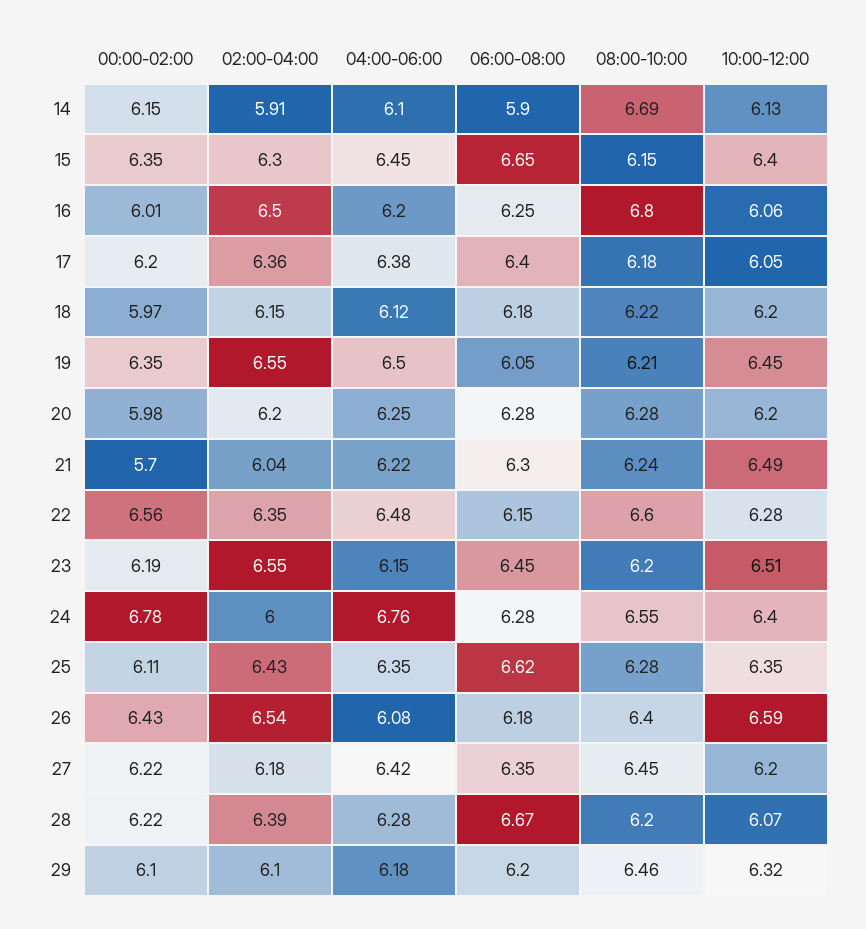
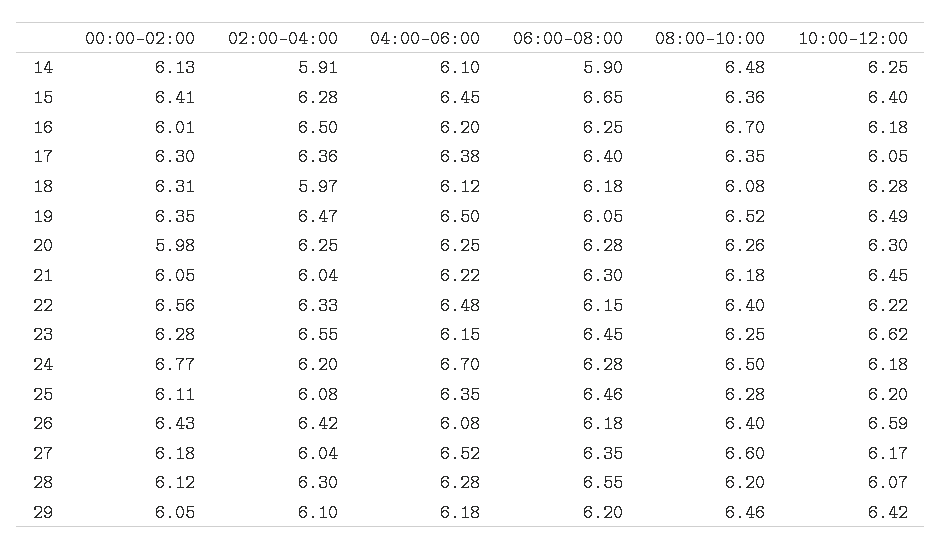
00:00-02:00, 14: 6.15 -> 6.13
08:00-10:00, 14: 6.69 -> 6.48
10:00-12:00, 14: 6.13 -> 6.25
00:00-02:00, 15: 6.35 -> 6.41
02:00-04:00, 15: 6.3 -> 6.28
08:00-10:00, 15: 6.15 -> 6.36
08:00-10:00, 16: 6.8 -> 6.7
10:00-12:00, 16: 6.06 -> 6.18
00:00-02:00, 17: 6.2 -> 6.3
08:00-10:00, 17: 6.18 -> 6.35
00:00-02:00, 18: 5.97 -> 6.31
02:00-04:00, 18: 6.15 -> 5.97
08:00-10:00, 18: 6.22 -> 6.08
10:00-12:00, 18: 6.2 -> 6.28
02:00-04:00, 19: 6.55 -> 6.47
08:00-10:00, 19: 6.21 -> 6.52
10:00-12:00, 19: 6.45 -> 6.49
02:00-04:00, 20: 6.2 -> 6.25
08:00-10:00, 20: 6.28 -> 6.26
10:00-12:00, 20: 6.2 -> 6.3
00:00-02:00, 21: 5.7 -> 6.05
08:00-10:00, 21: 6.24 -> 6.18
10:00-12:00, 21: 6.49 -> 6.45
02:00-04:00, 22: 6.35 -> 6.33
08:00-10:00, 22: 6.6 -> 6.4
10:00-12:00, 22: 6.28 -> 6.22
00:00-02:00, 23: 6.19 -> 6.28
08:00-10:00, 23: 6.2 -> 6.25
10:00-12:00, 23: 6.51 -> 6.62
00:00-02:00, 24: 6.78 -> 6.77
02:00-04:00, 24: 6 -> 6.2
04:00-06:00, 24: 6.76 -> 6.7
08:00-10:00, 24: 6.55 -> 6.5
10:00-12:00, 24: 6.4 -> 6.18
02:00-04:00, 25: 6.43 -> 6.08
06:00-08:00, 25: 6.62 -> 6.46
10:00-12:00, 25: 6.35 -> 6.2
02:00-04:00, 26: 6.54 -> 6.42
00:00-02:00, 27: 6.22 -> 6.18
02:00-04:00, 27: 6.18 -> 6.04
04:00-06:00, 27: 6.42 -> 6.52
08:00-10:00, 27: 6.45 -> 6.6
10:00-12:00, 27: 6.2 -> 6.17
00:00-02:00, 28: 6.22 -> 6.12
02:00-04:00, 28: 6.39 -> 6.3
06:00-08:00, 28: 6.67 -> 6.55
00:00-02:00, 29: 6.1 -> 6.05
10:00-12:00, 29: 6.32 -> 6.42

